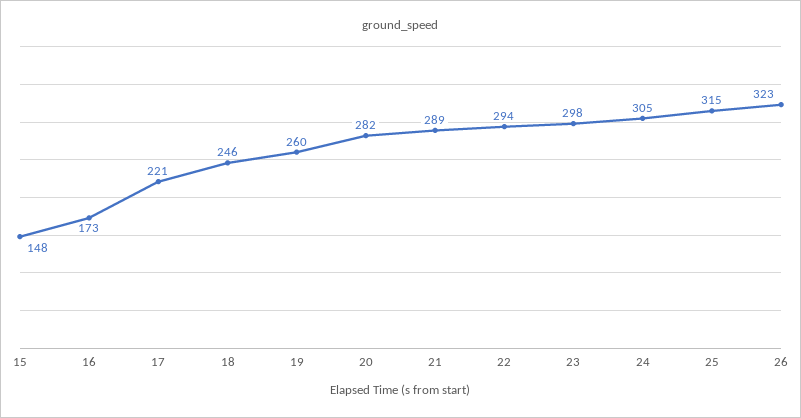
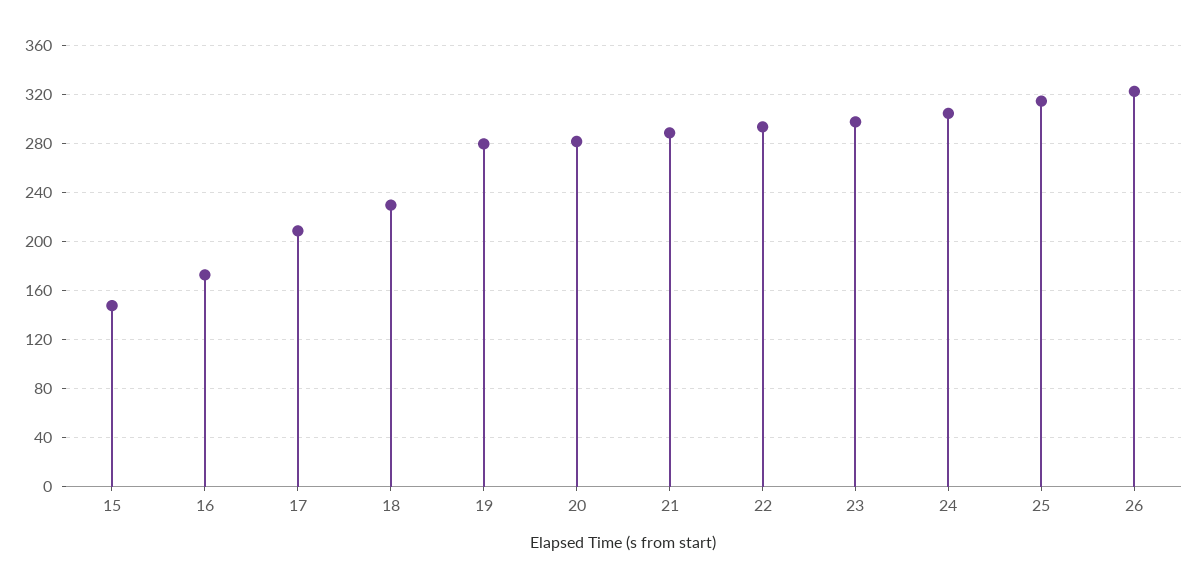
17: 221 -> 210
18: 246 -> 230
19: 260 -> 280

